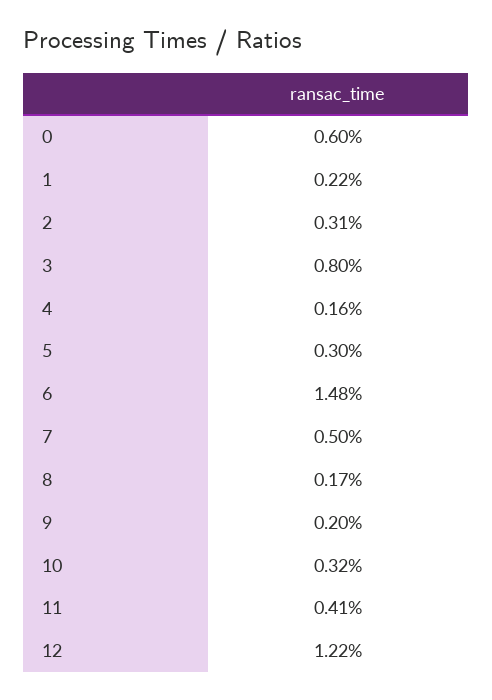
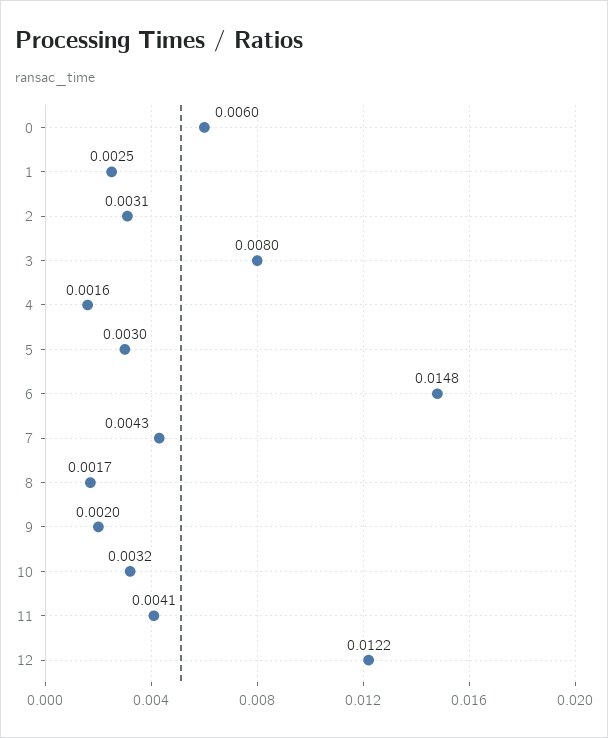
1: 0.0022 -> 0.0025
7: 0.005 -> 0.0043

